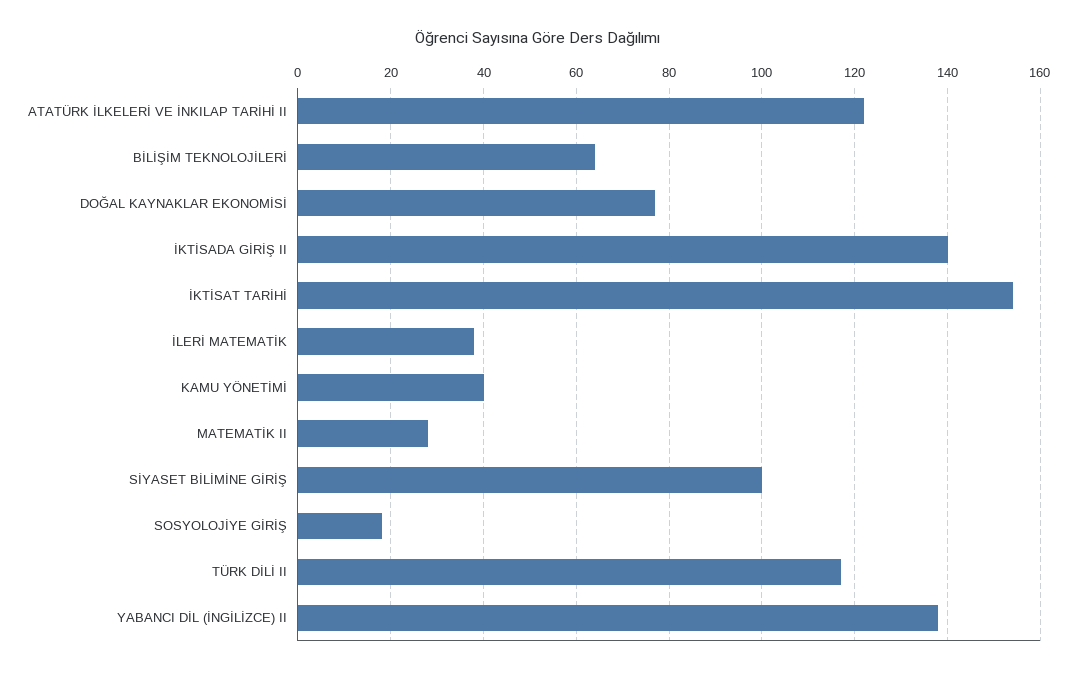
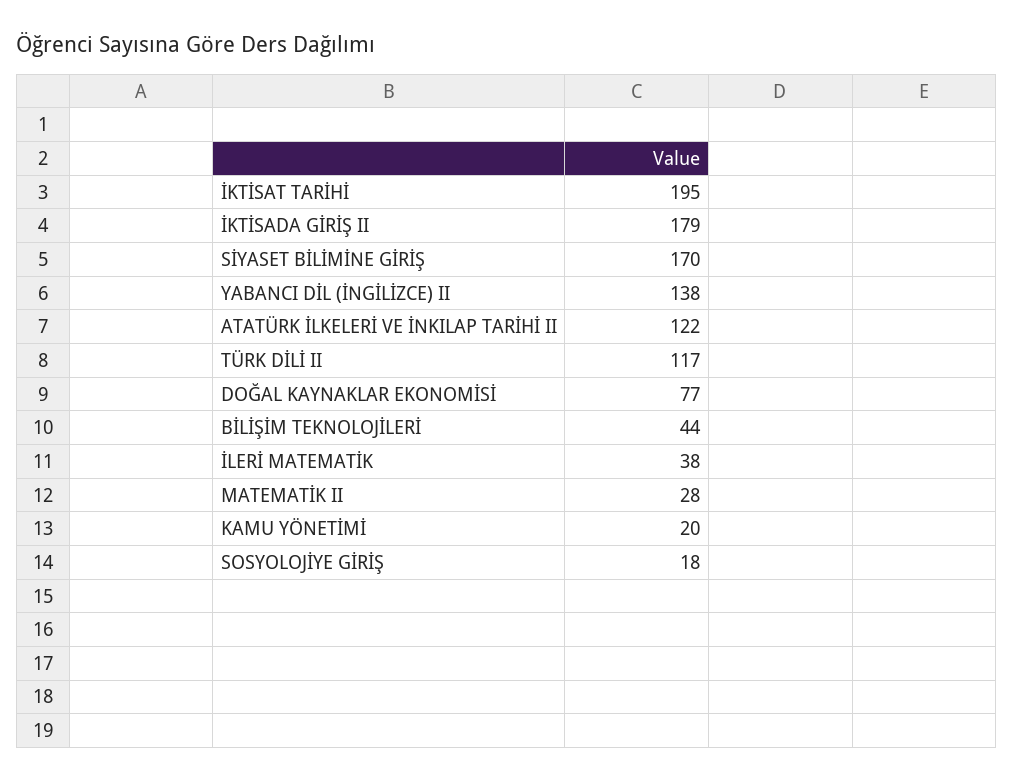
BİLİŞİM TEKNOLOJİLERİ: 65 -> 44
İKTİSADA GİRİŞ II: 140 -> 179
İKTİSAT TARİHİ: 155 -> 195
KAMU YÖNETİMİ: 40 -> 20
SİYASET BİLİMİNE GİRİŞ: 100 -> 170

